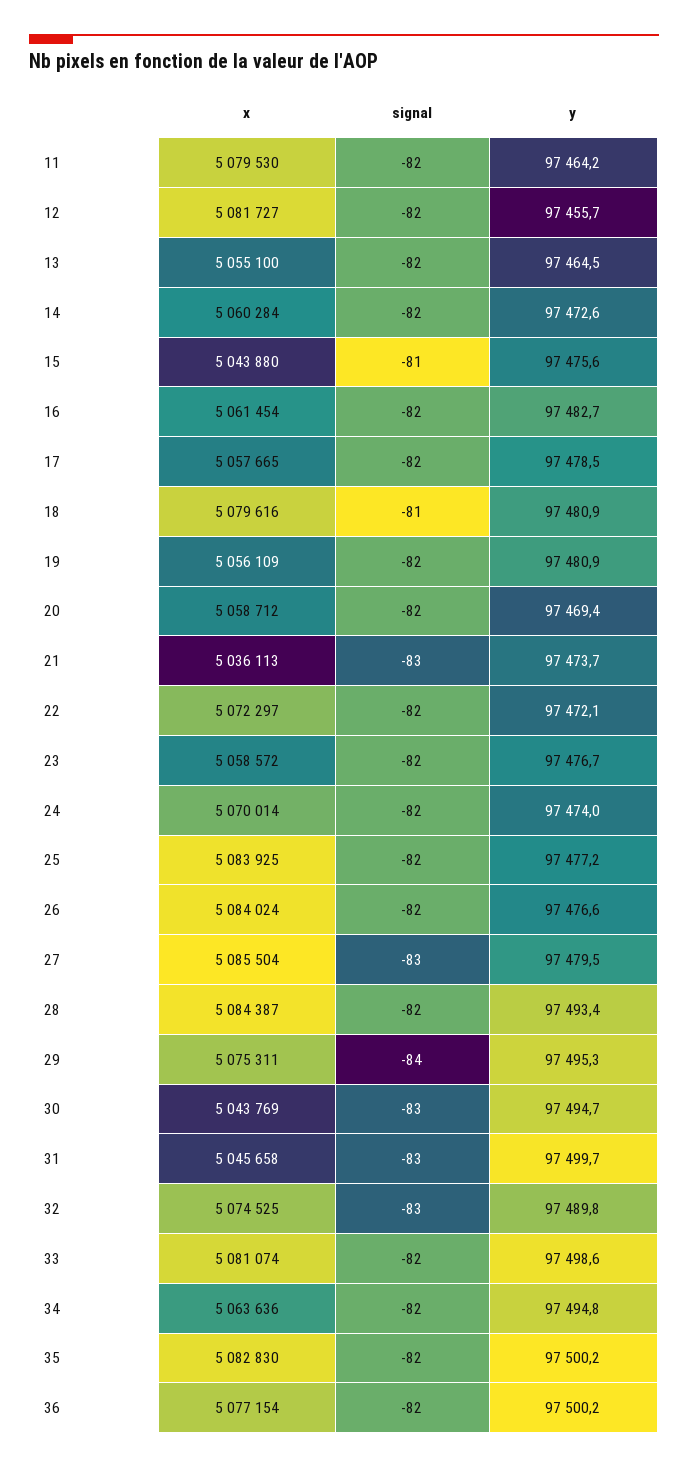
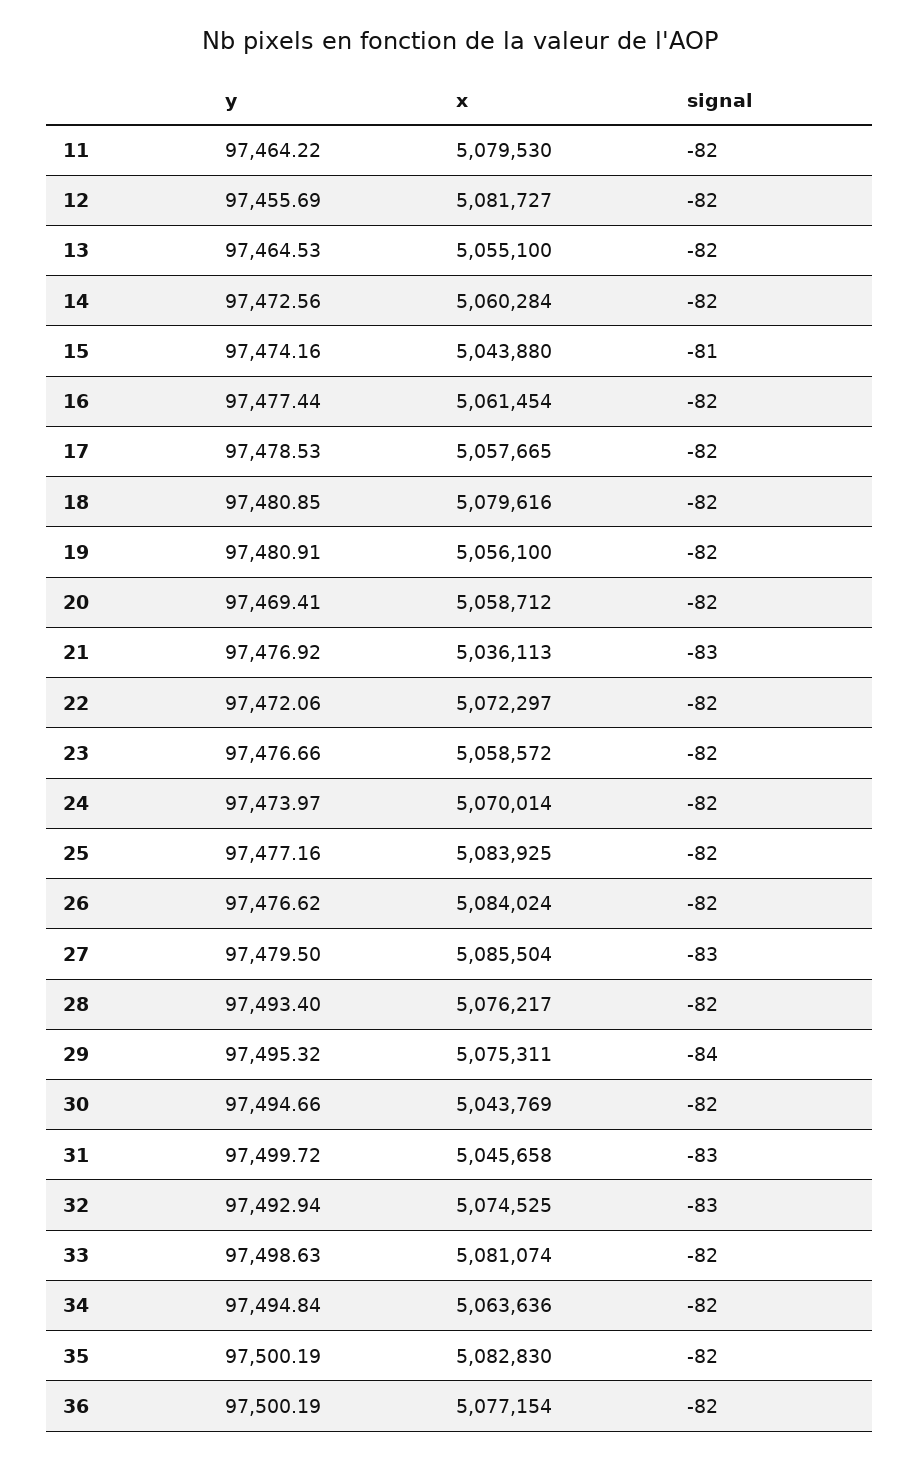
y, 15: 97475.6 -> 97474.16
y, 16: 97482.7 -> 97477.44
signal, 18: -81 -> -82
x, 19: 5056109 -> 5056100
y, 21: 97473.7 -> 97476.92
x, 28: 5084387 -> 5076217
signal, 30: -83 -> -82
y, 32: 97489.8 -> 97492.94

